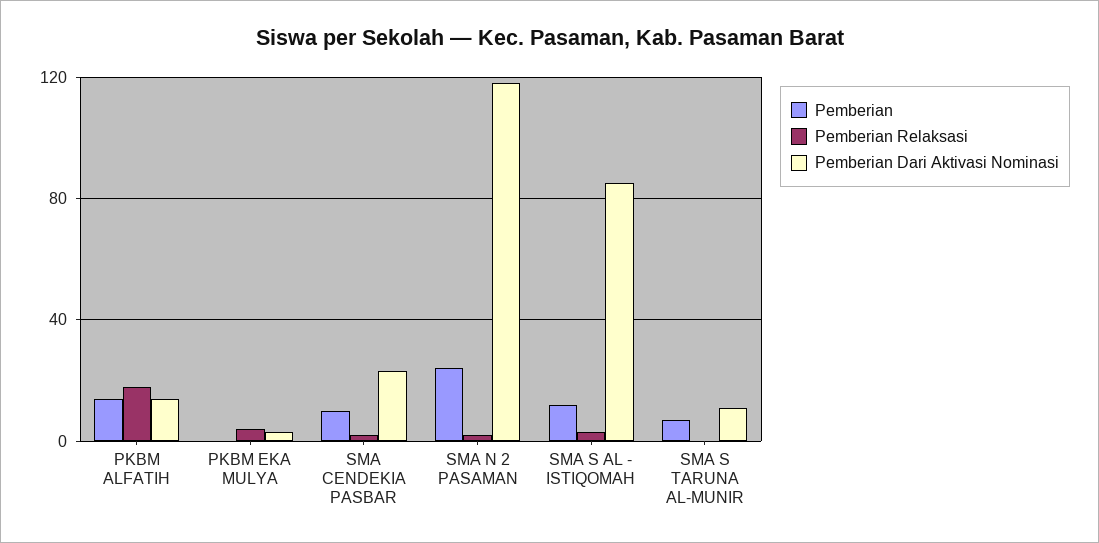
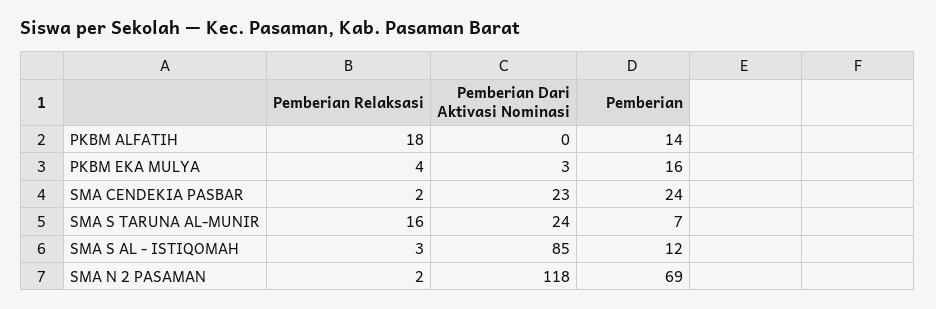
Pemberian Dari Aktivasi Nominasi, PKBM ALFATIH: 15 -> 0
Pemberian, PKBM EKA MULYA: 0 -> 16
Pemberian, SMA CENDEKIA PASBAR: 10 -> 24
Pemberian, SMA N 2 PASAMAN: 25 -> 69
Pemberian Relaksasi, SMA S TARUNA AL-MUNIR: 0 -> 16
Pemberian Dari Aktivasi Nominasi, SMA S TARUNA AL-MUNIR: 10 -> 24

